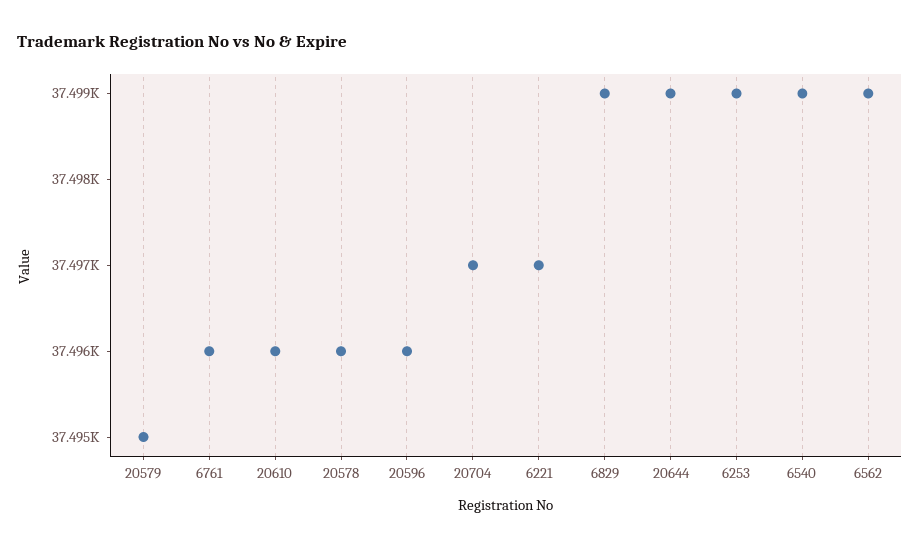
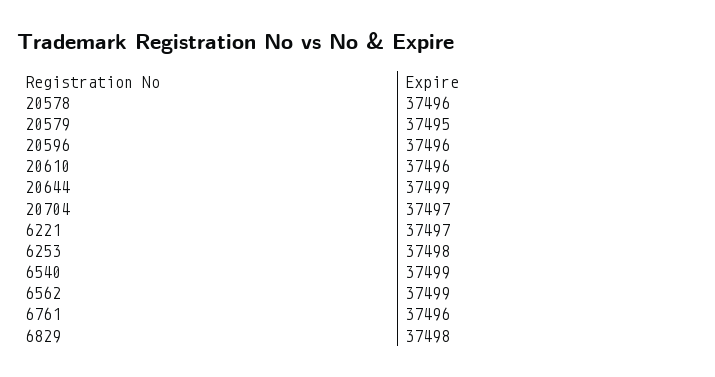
6829: 37499 -> 37498
6253: 37499 -> 37498

